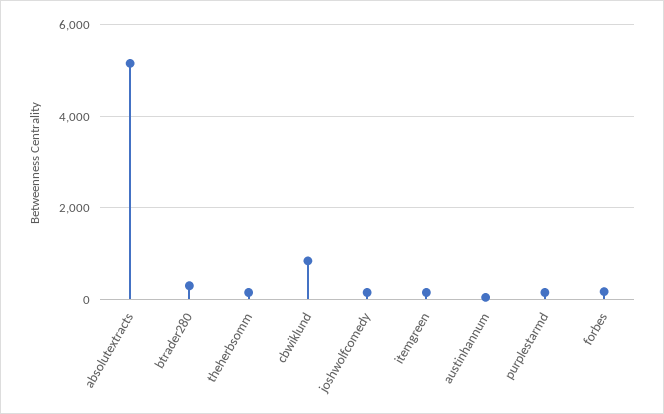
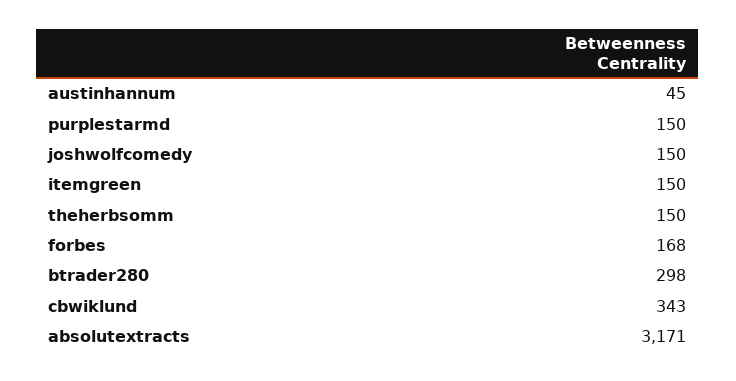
absolutextracts: 5200 -> 3171
cbwiklund: 800 -> 343

